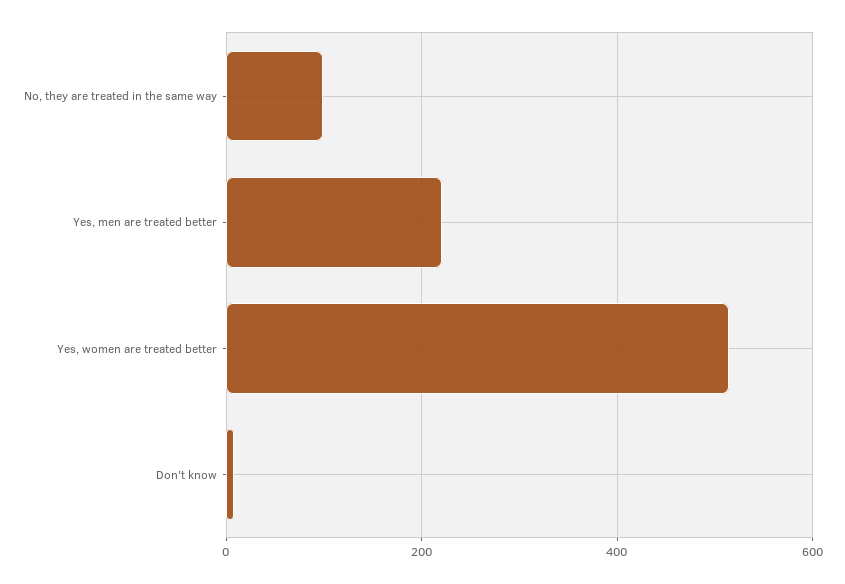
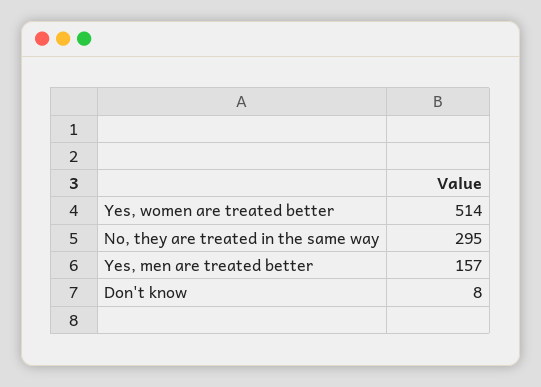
No, they are treated in the same way: 100 -> 295
Yes, men are treated better: 220 -> 157

